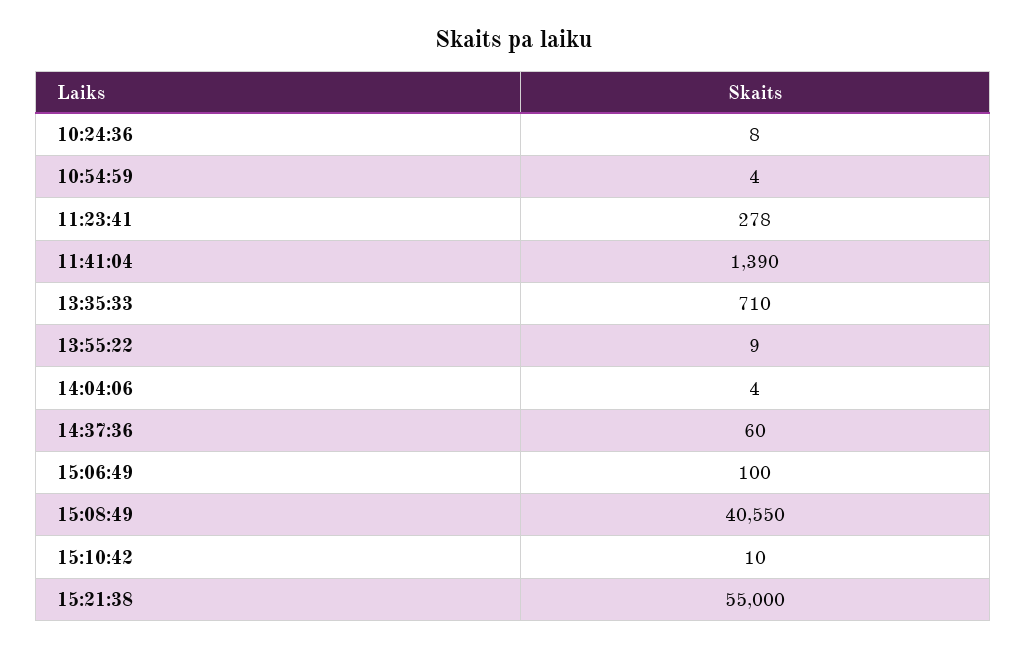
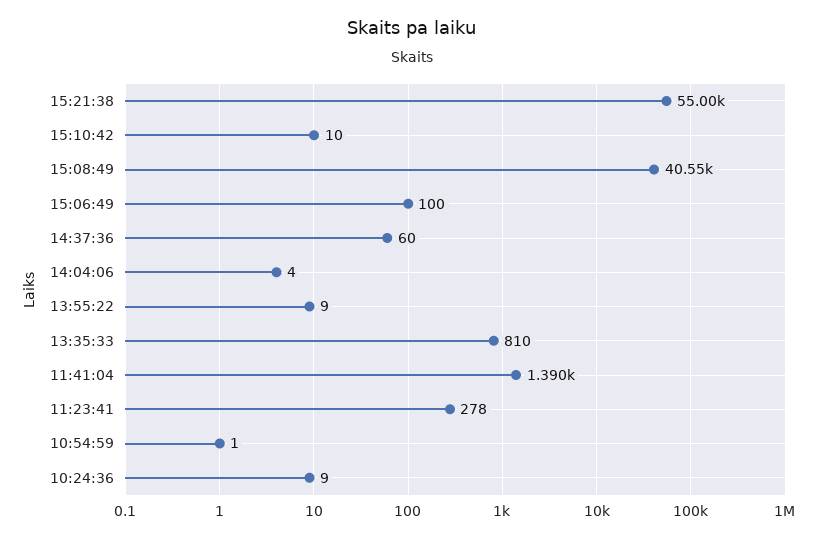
10:24:36: 8 -> 9
10:54:59: 4 -> 1
13:35:33: 710 -> 810

